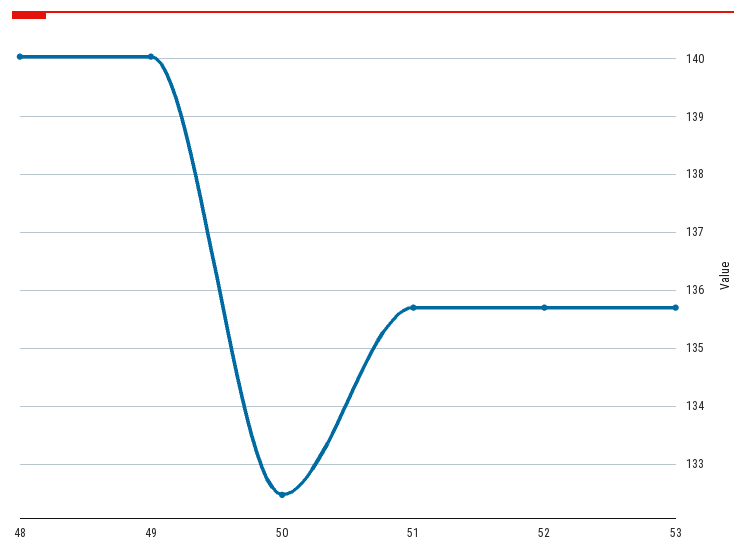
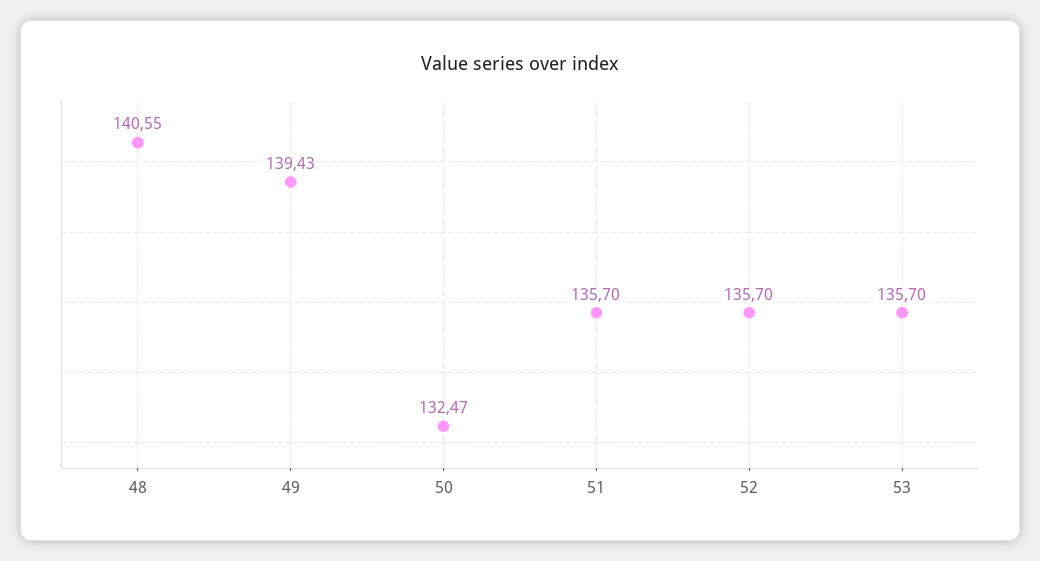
48: 140 -> 140.55
49: 140 -> 139.43

